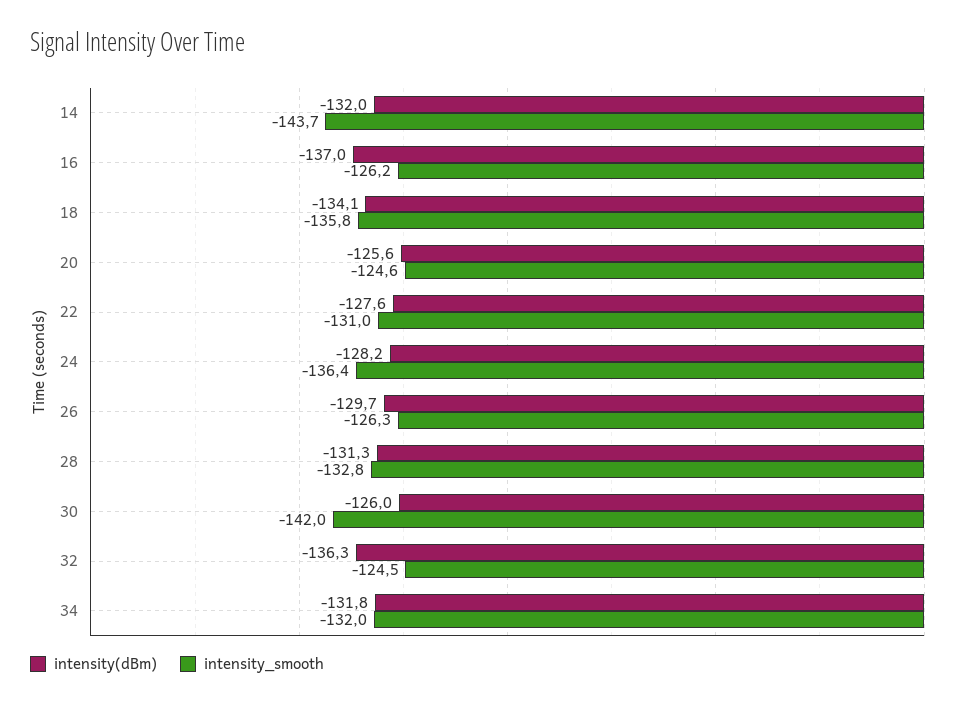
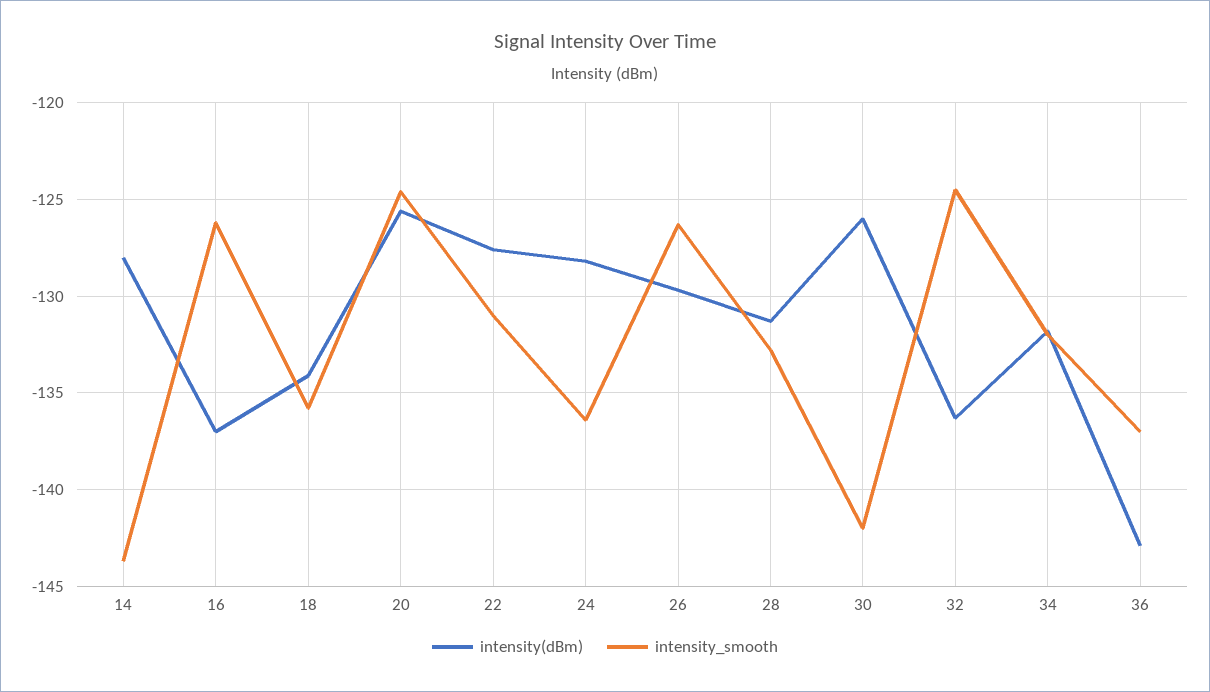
intensity(dBm), 14: -132 -> -128
intensity(dBm), 36: none -> -143
intensity_smooth, 36: none -> -137

